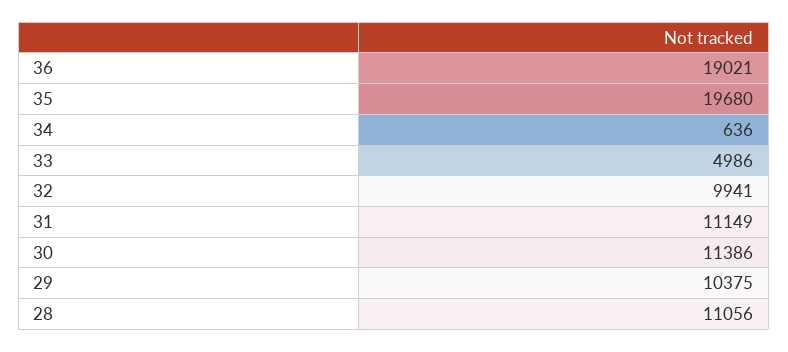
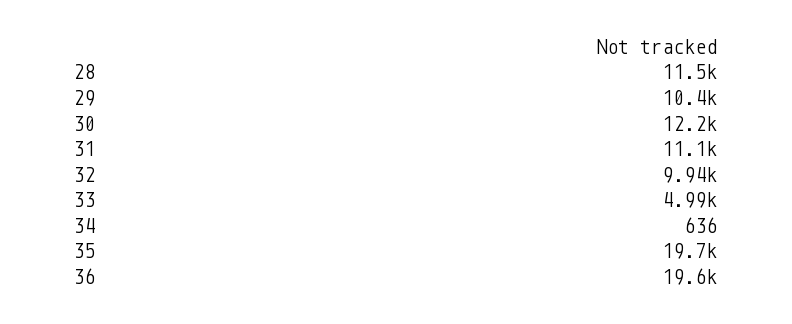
36: 19021 -> 19600
30: 11386 -> 12200
28: 11056 -> 11500

